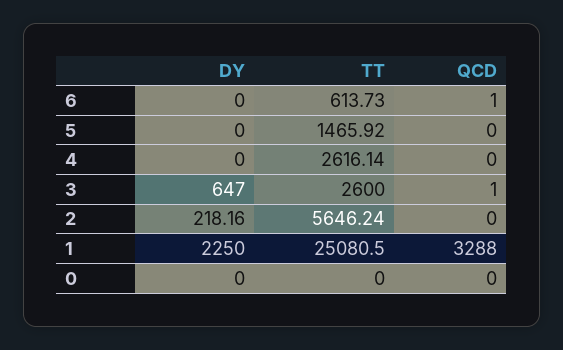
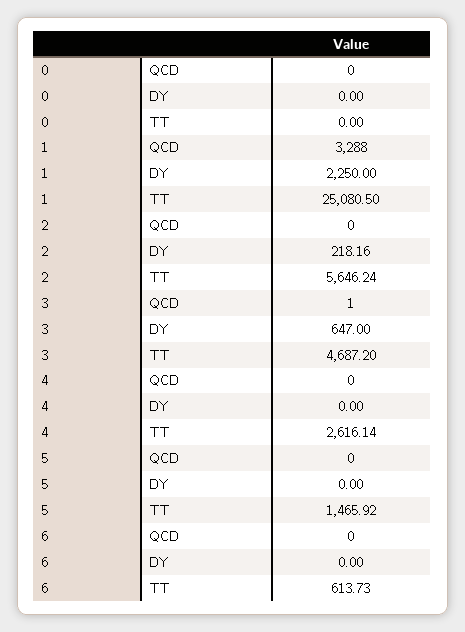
QCD, 6: 1 -> 0
TT, 3: 2600 -> 4687.2

